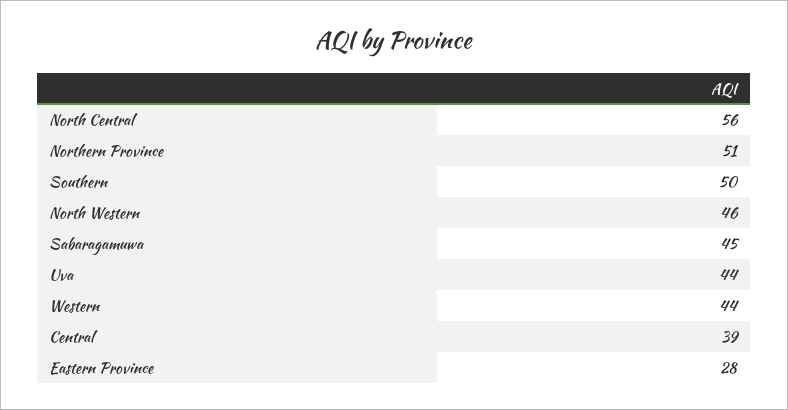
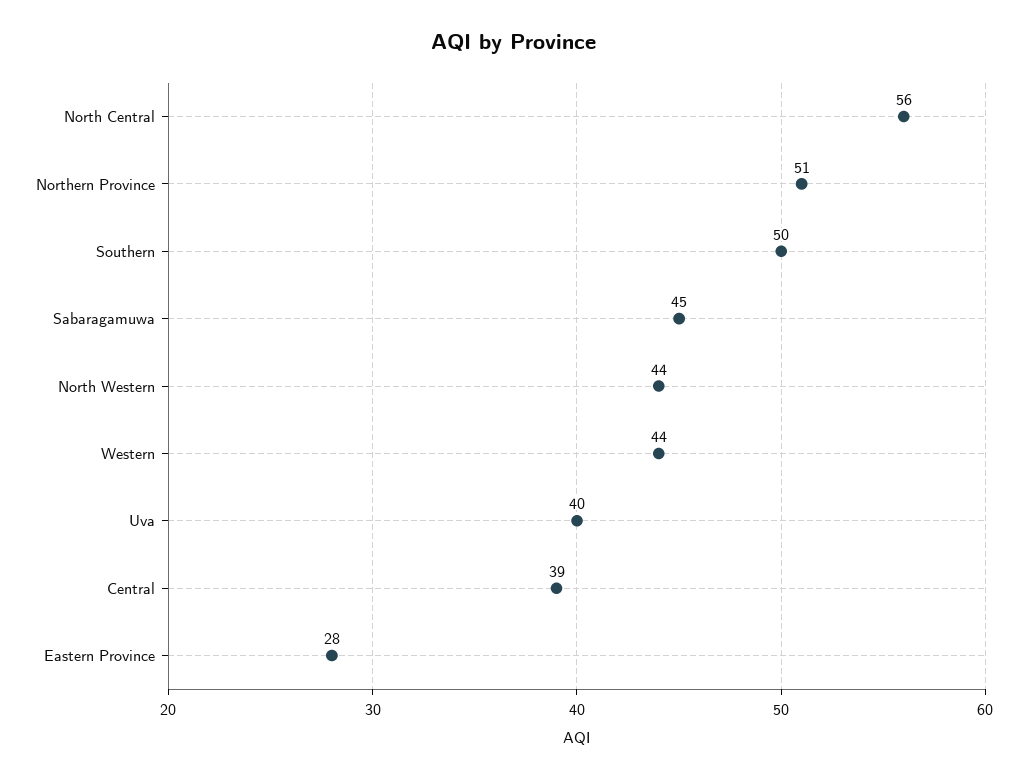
North Western: 46 -> 44
Uva: 44 -> 40

